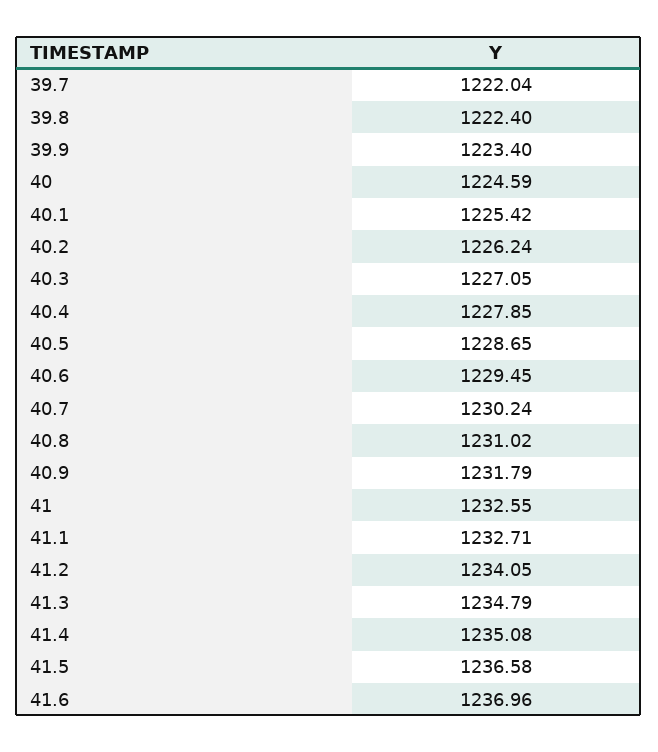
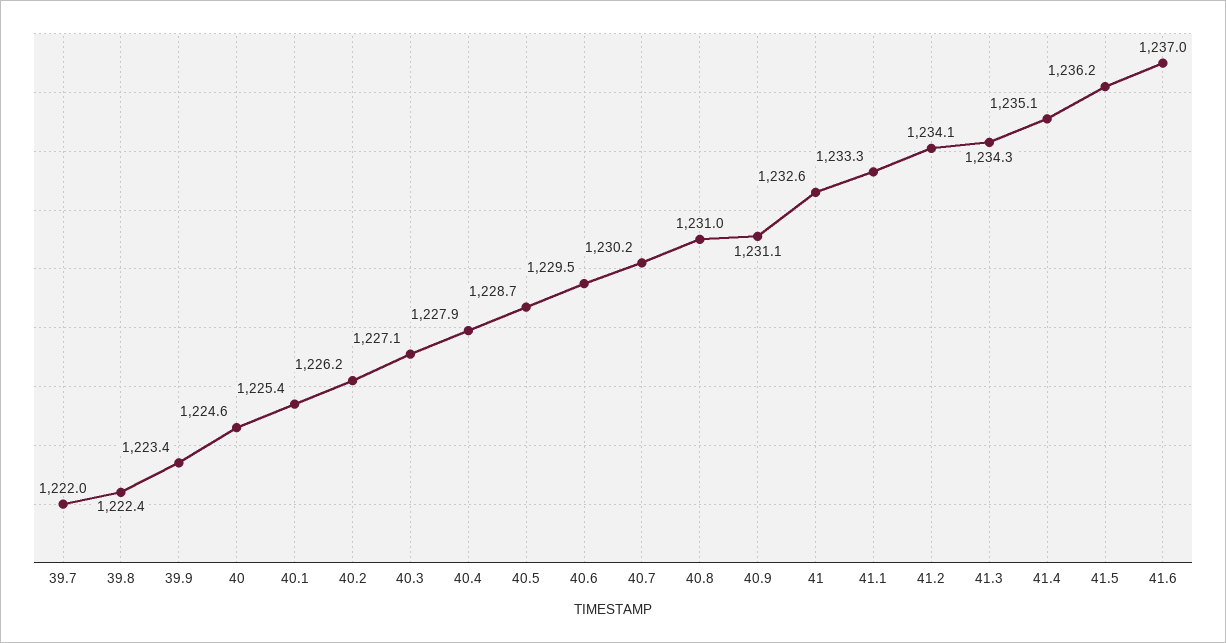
40.9: 1231.79 -> 1231.1
41.1: 1232.71 -> 1233.3
41.3: 1234.79 -> 1234.3
41.5: 1236.58 -> 1236.2

